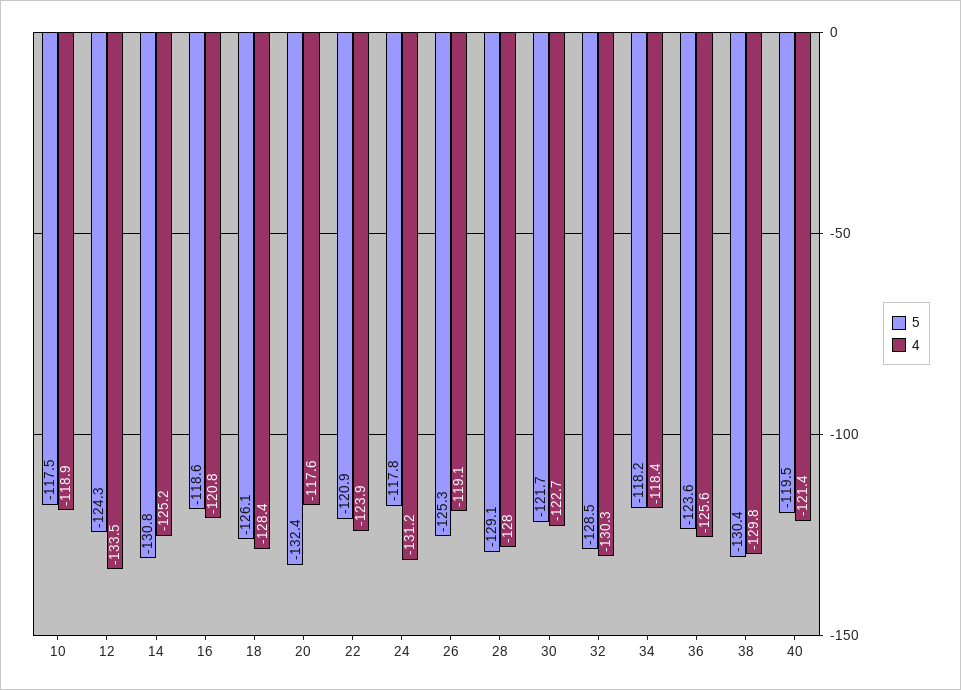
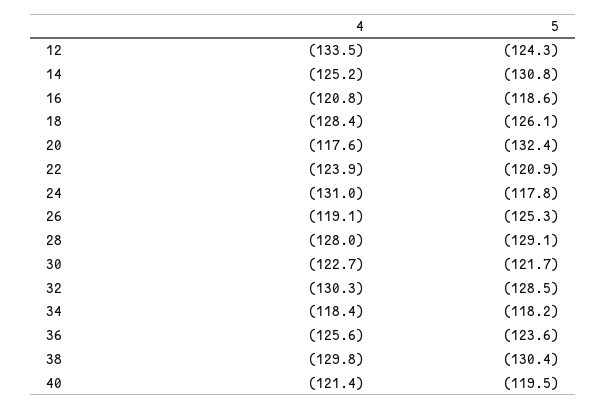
5, 10: -117.5 -> none
4, 10: -118.9 -> none
4, 24: -131.2 -> -131

